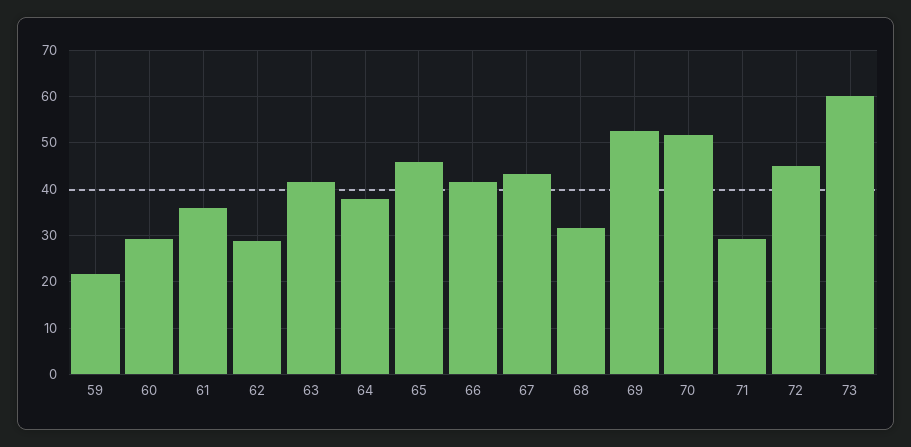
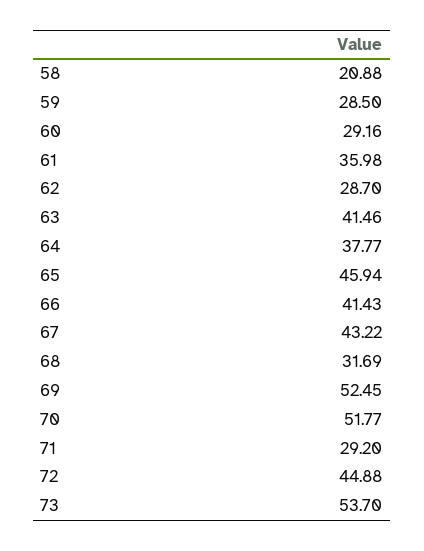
59: 22 -> 28.5
73: 60 -> 53.7
58: none -> 20.88

